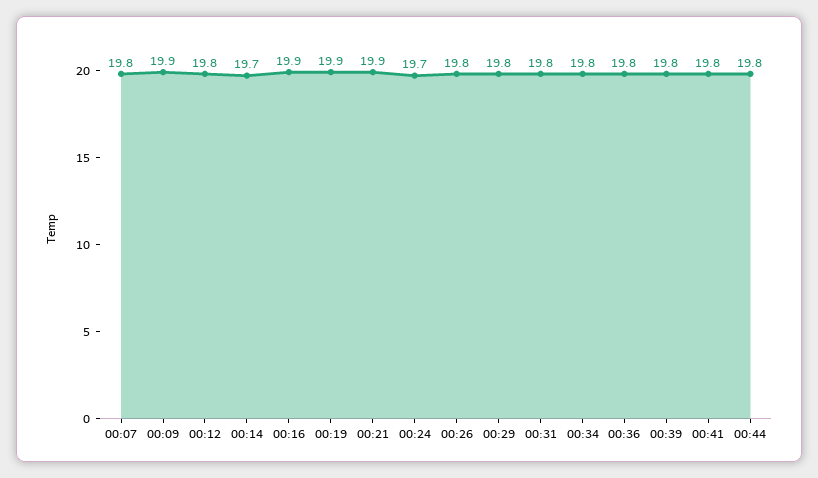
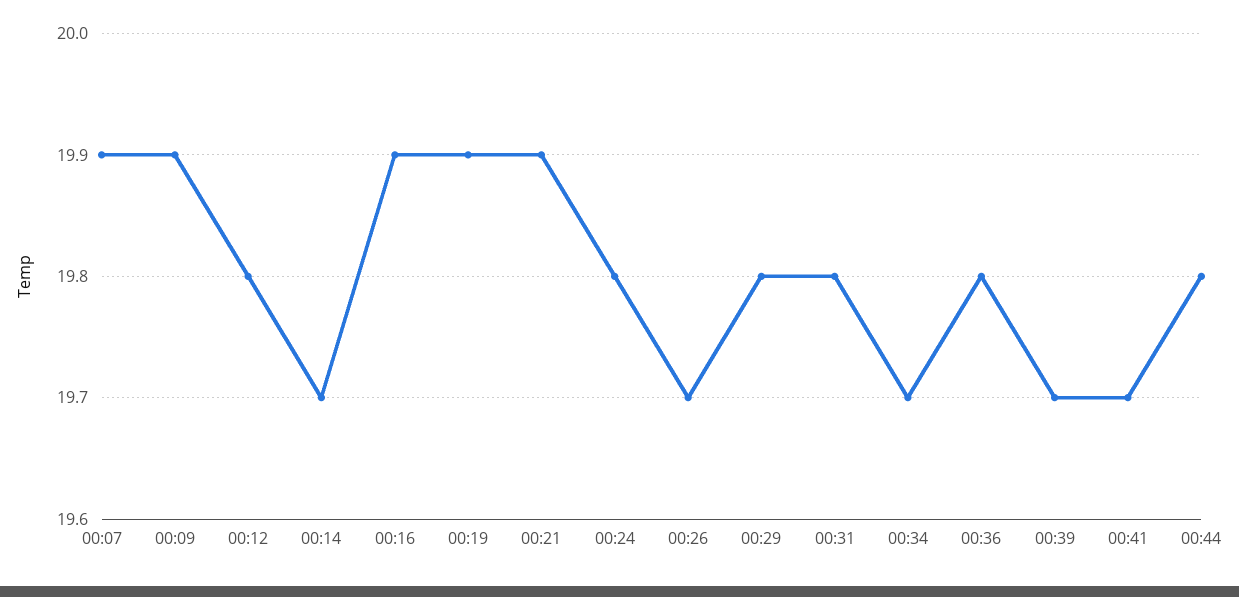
00:07: 19.8 -> 19.9
00:24: 19.7 -> 19.8
00:26: 19.8 -> 19.7
00:34: 19.8 -> 19.7
00:39: 19.8 -> 19.7
00:41: 19.8 -> 19.7

